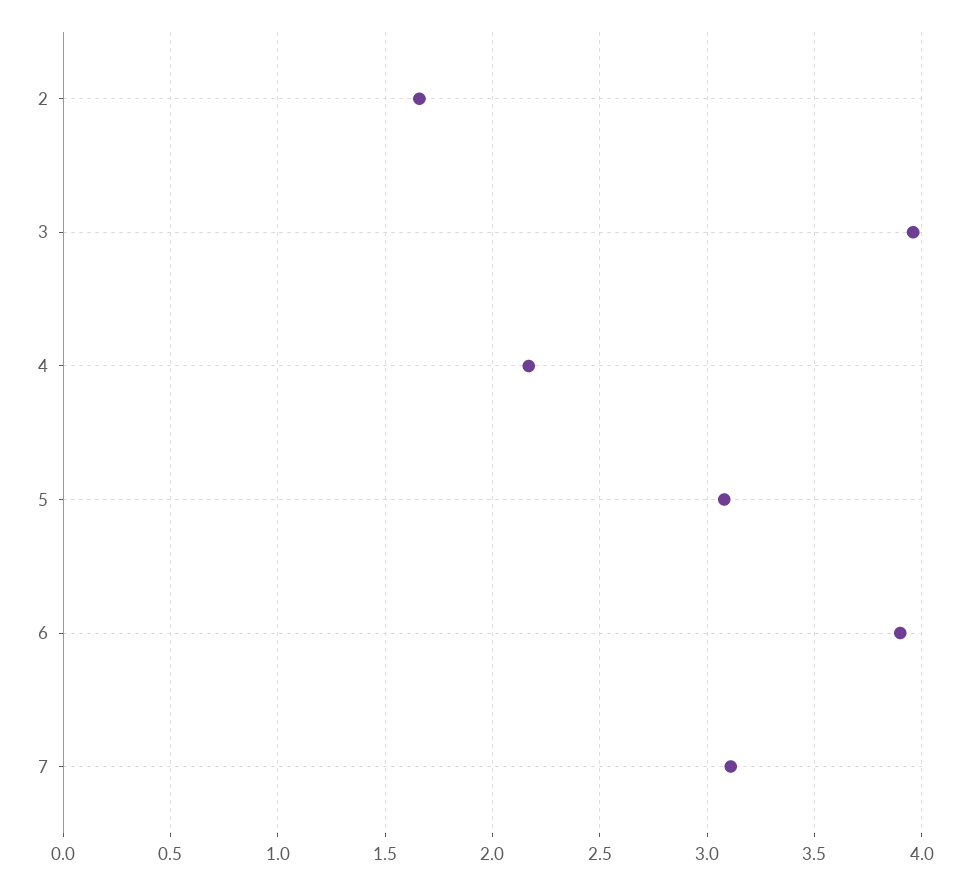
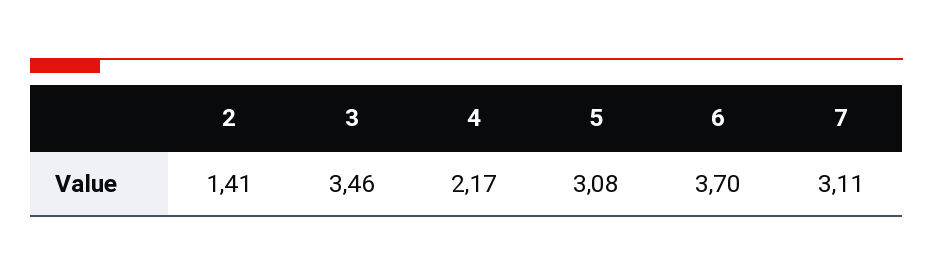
2: 1.65 -> 1.41
3: 3.95 -> 3.46
6: 3.9 -> 3.7

